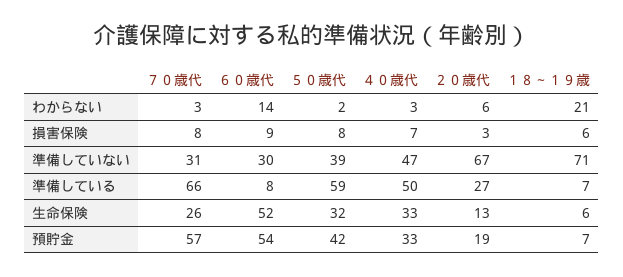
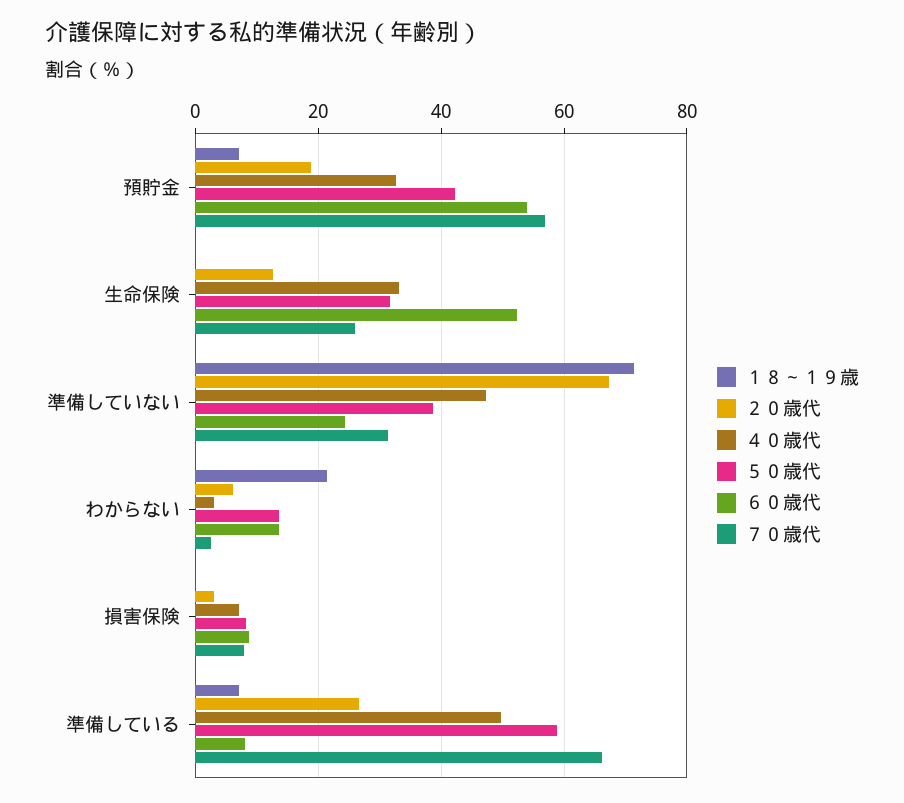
５０歳代, わからない: 2 -> 14
１８～１９歳, 損害保険: 6 -> 0
６０歳代, 準備していない: 30 -> 24
１８～１９歳, 生命保険: 6 -> 0

